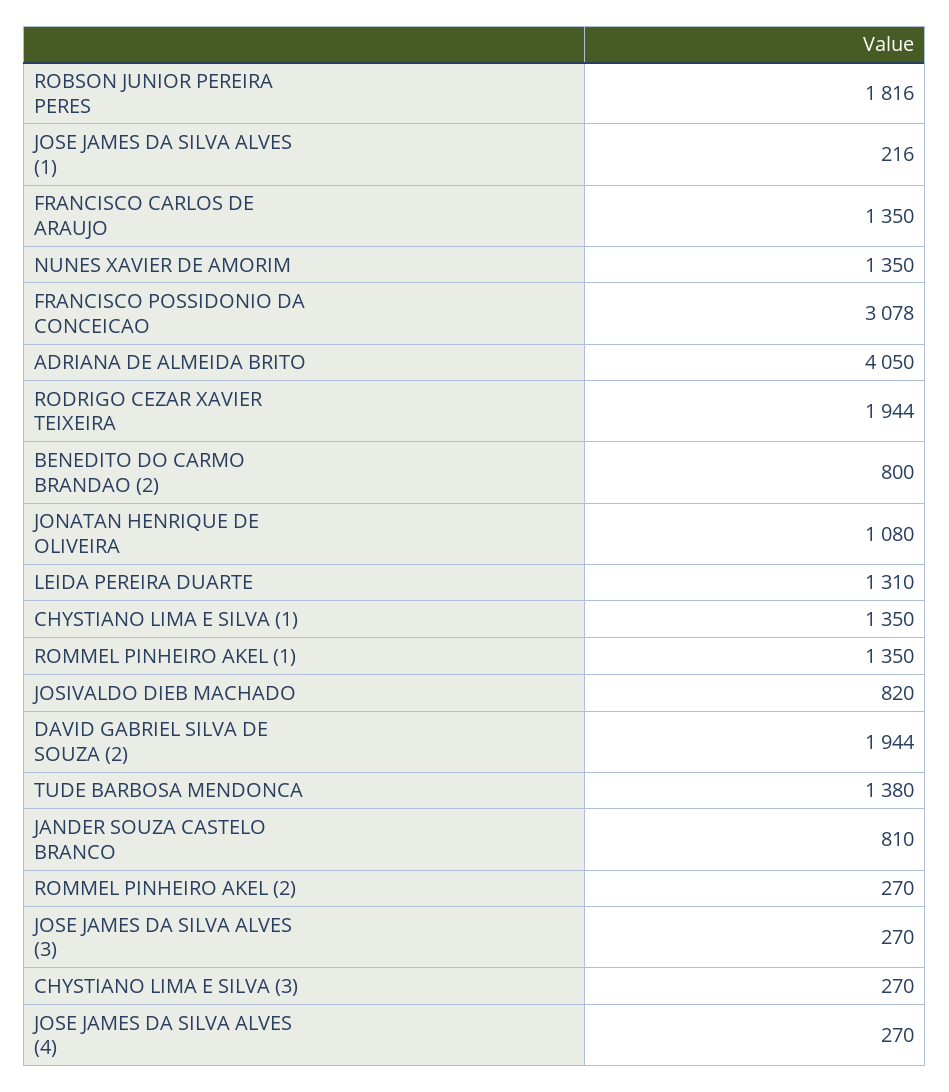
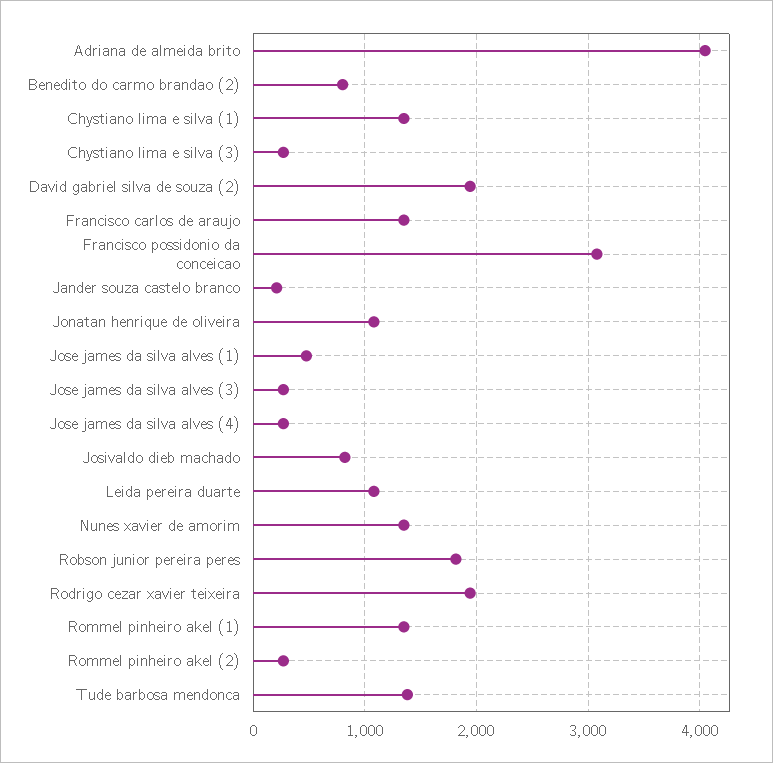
JOSE JAMES DA SILVA ALVES (1): 216 -> 500
LEIDA PEREIRA DUARTE: 1310 -> 1100
JANDER SOUZA CASTELO BRANCO: 810 -> 200

